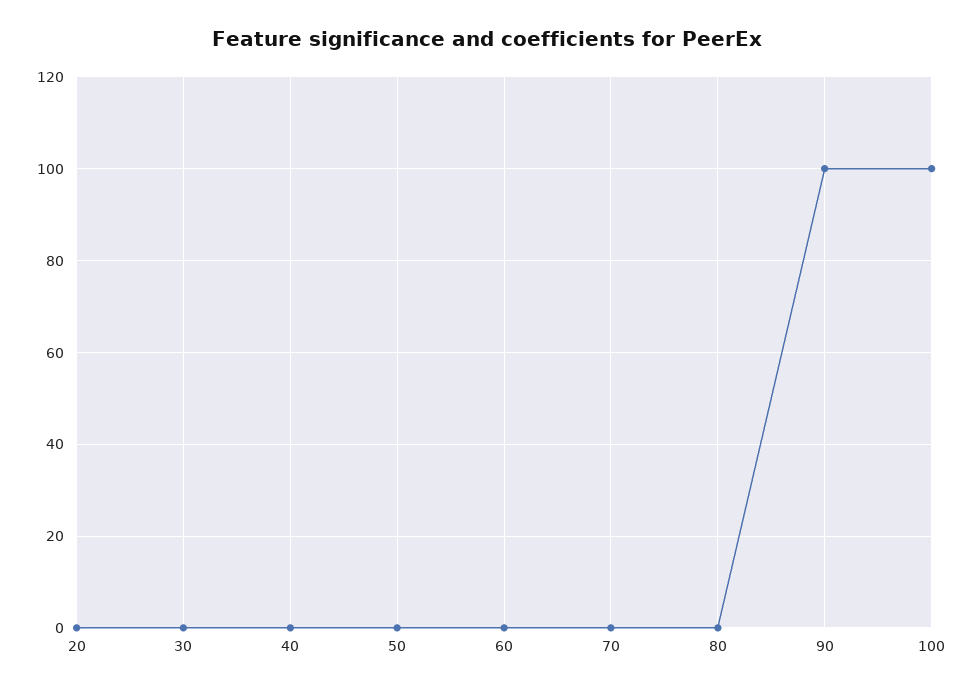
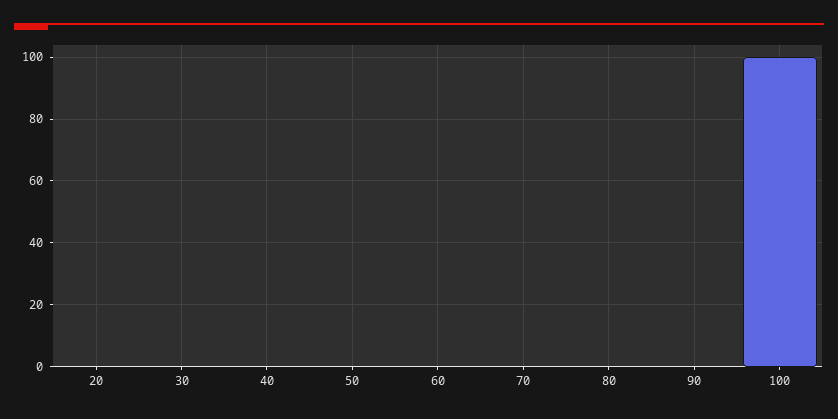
90: 100 -> 0

